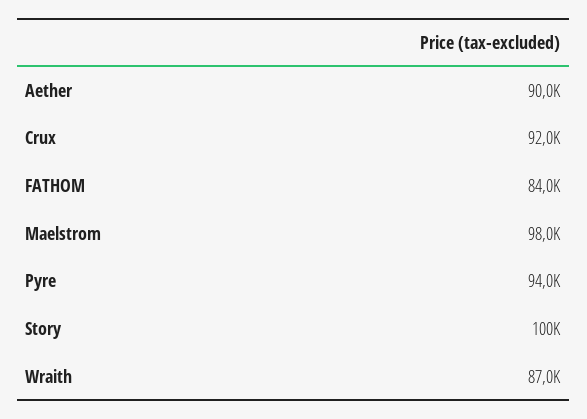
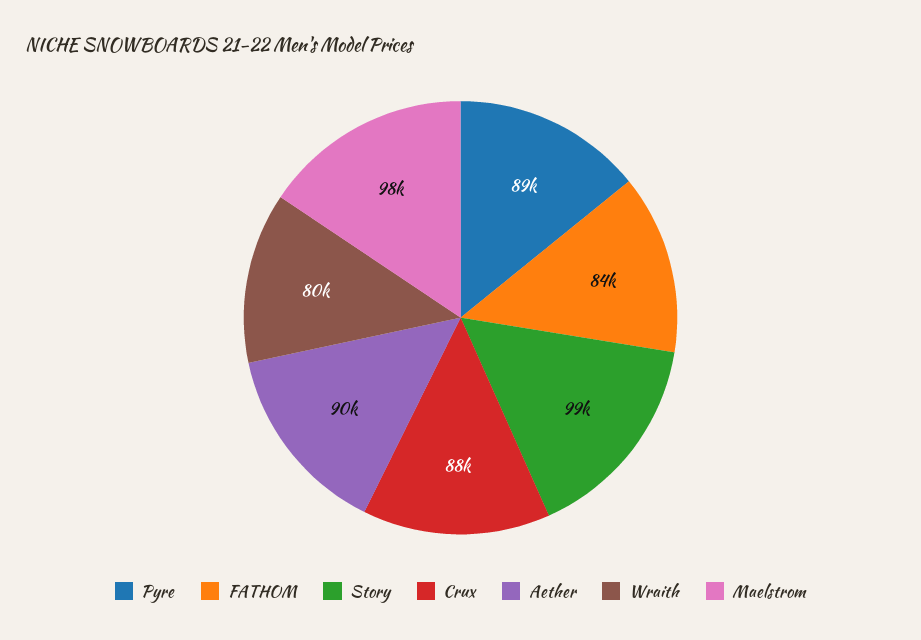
Crux: 92000 -> 88000
Pyre: 94000 -> 89000
Story: 100000 -> 99000
Wraith: 87000 -> 80000

